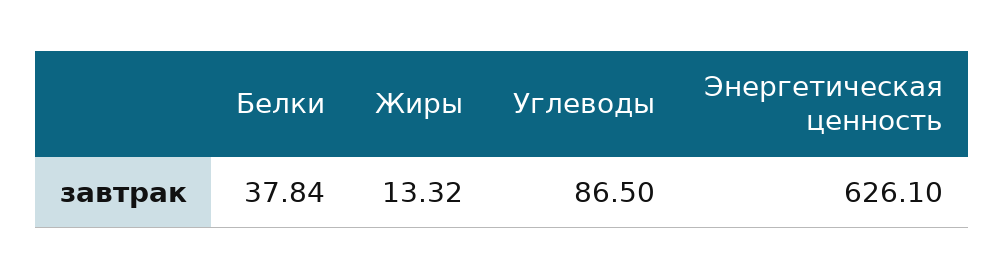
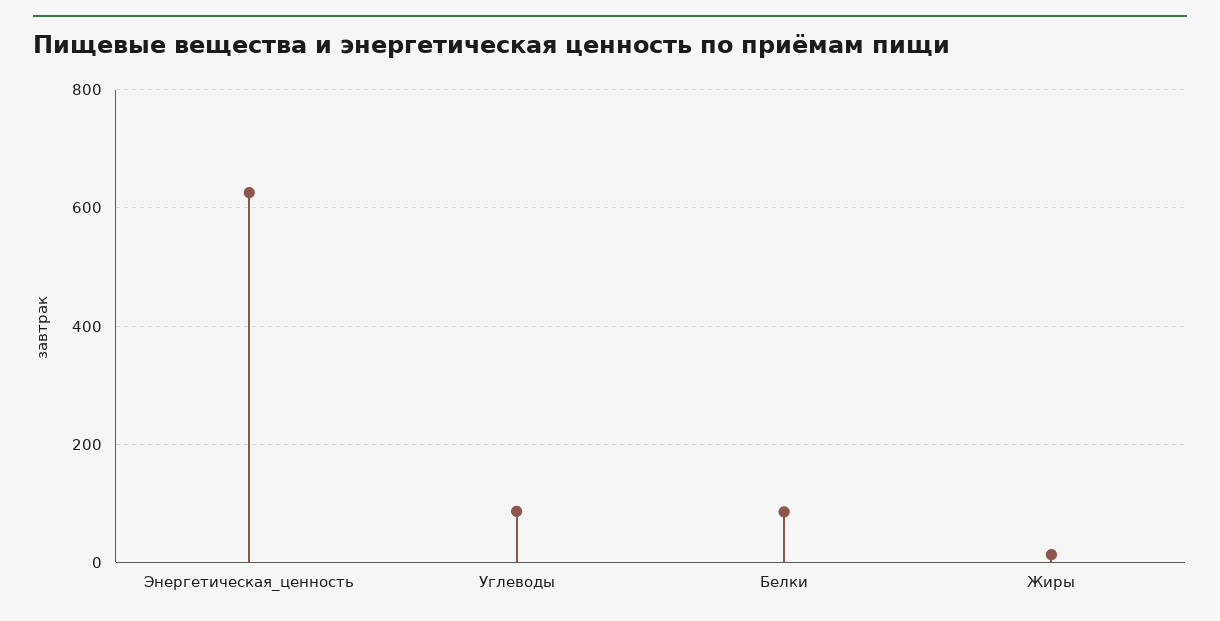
Белки: 37.84 -> 80

